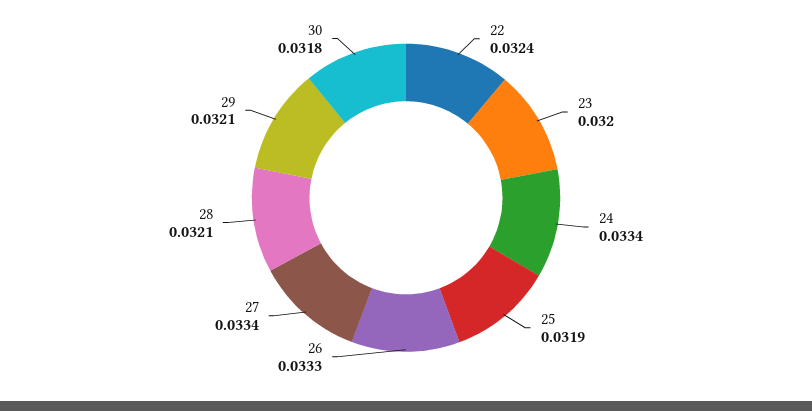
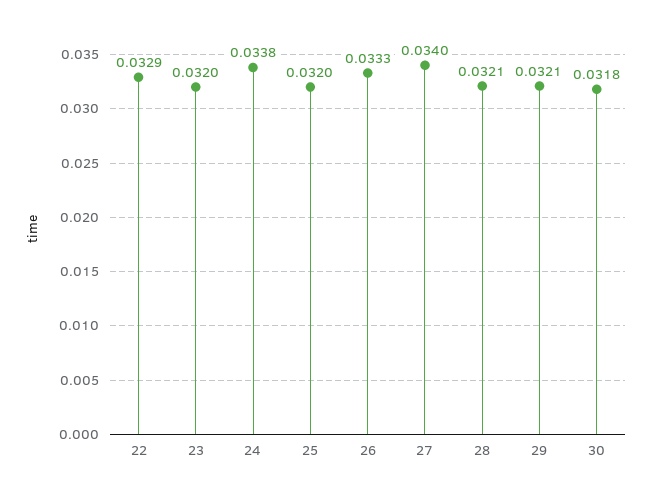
22: 0.0324 -> 0.0329
24: 0.0334 -> 0.0338
25: 0.0319 -> 0.032
27: 0.0334 -> 0.034

